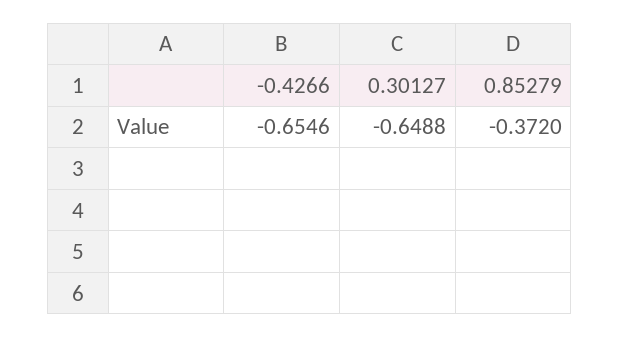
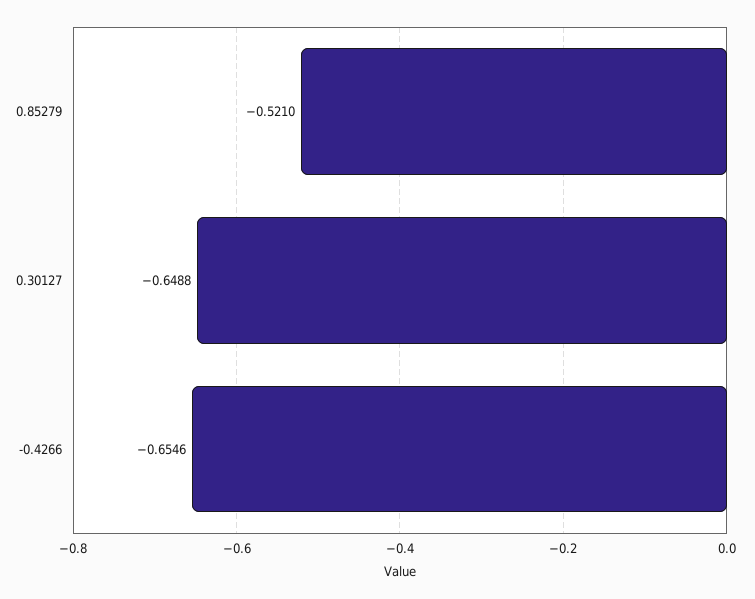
0.85279: -0.372 -> -0.521

